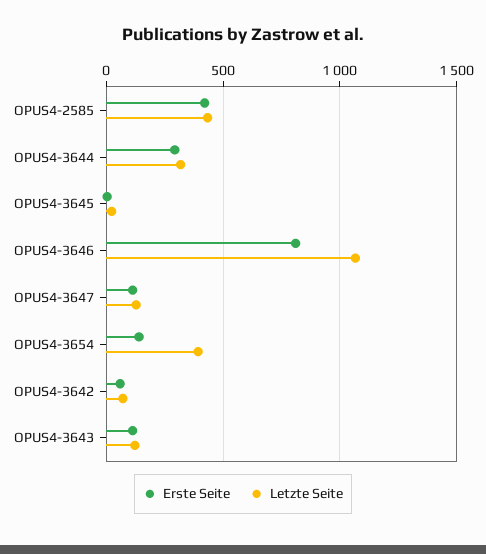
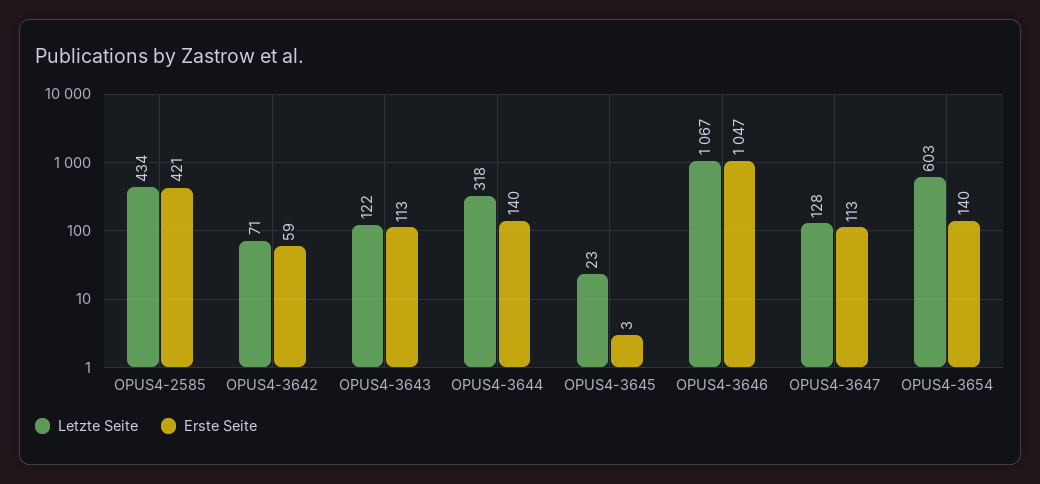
Erste Seite, OPUS4-3644: 300 -> 140
Erste Seite, OPUS4-3646: 800 -> 1047
Letzte Seite, OPUS4-3654: 400 -> 603

